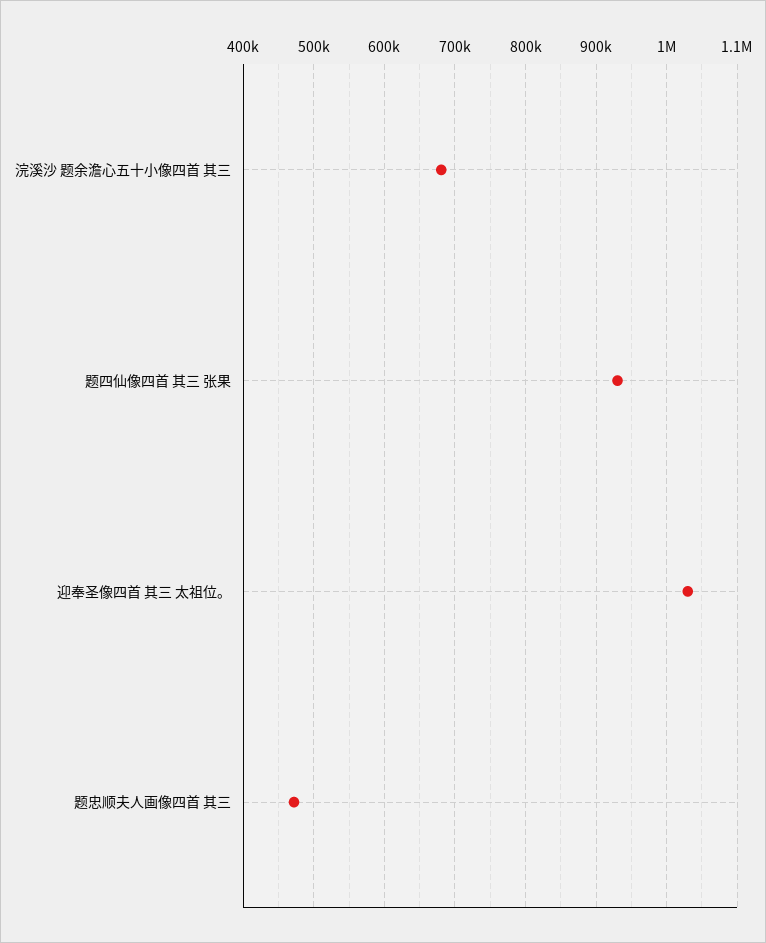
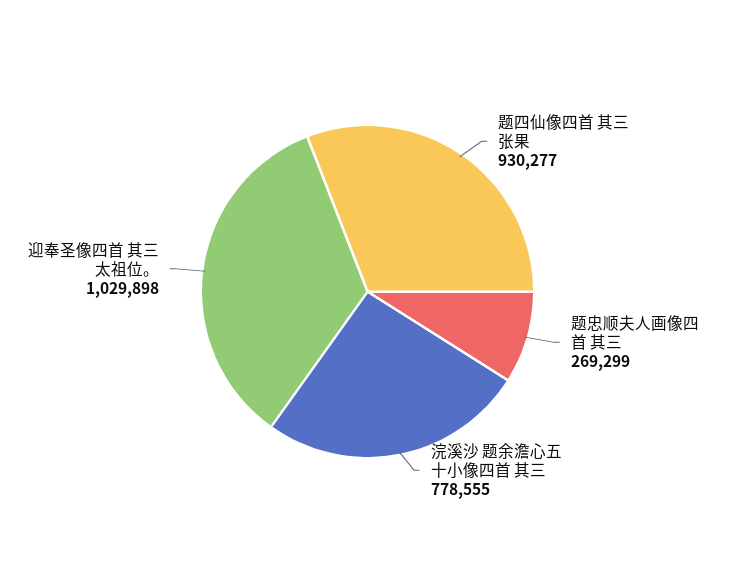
浣溪沙 题余澹心五十小像四首 其三: 680000 -> 778555
题忠顺夫人画像四首 其三: 470000 -> 269299

